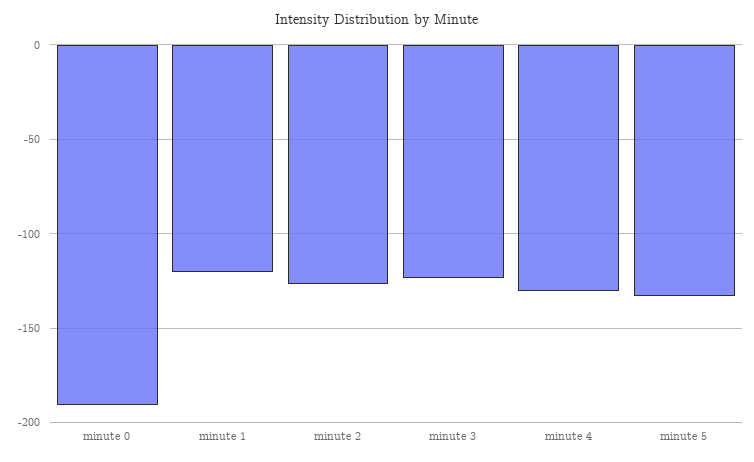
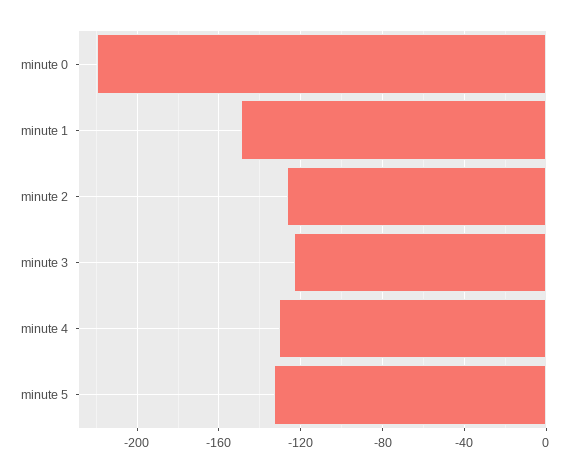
minute 0: -190 -> -220
minute 1: -120 -> -150

